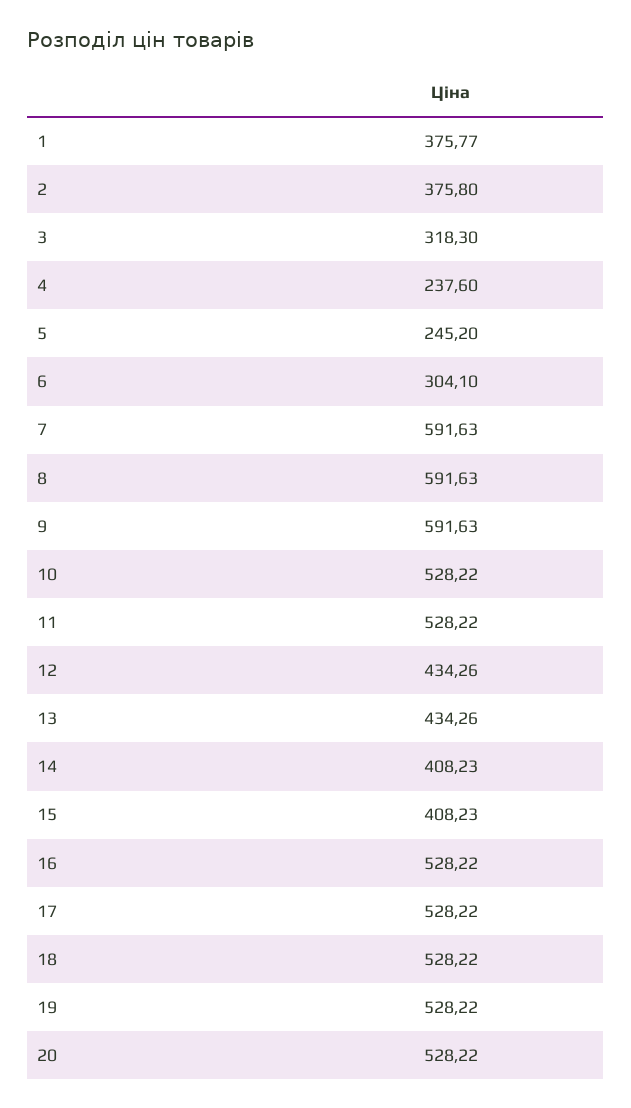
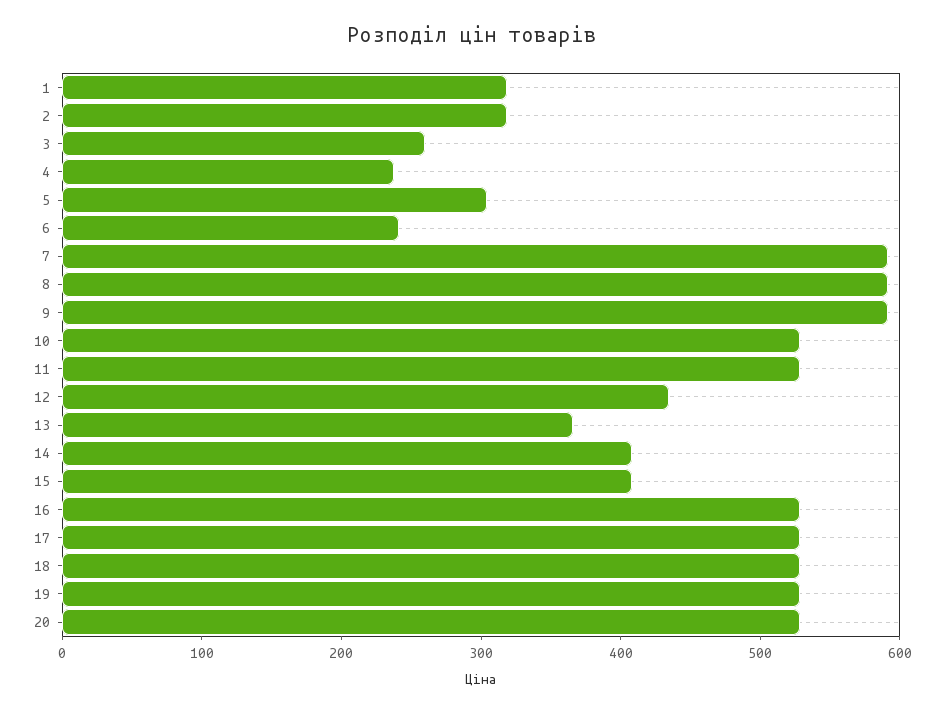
1: 375.77 -> 320
2: 375.8 -> 320
3: 318.3 -> 260
5: 245.2 -> 300
6: 304.1 -> 240
13: 434.26 -> 360

